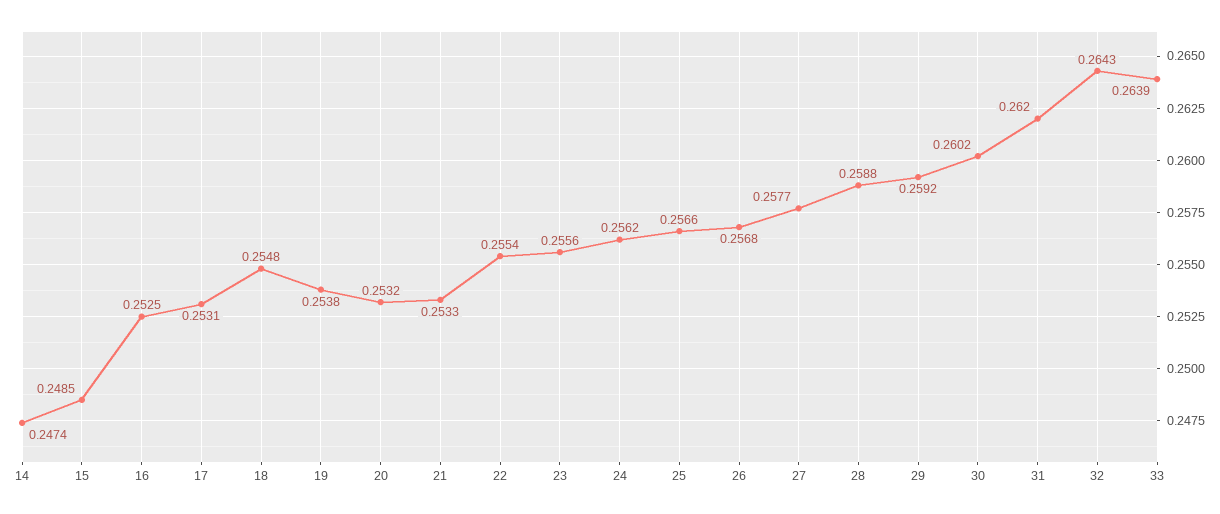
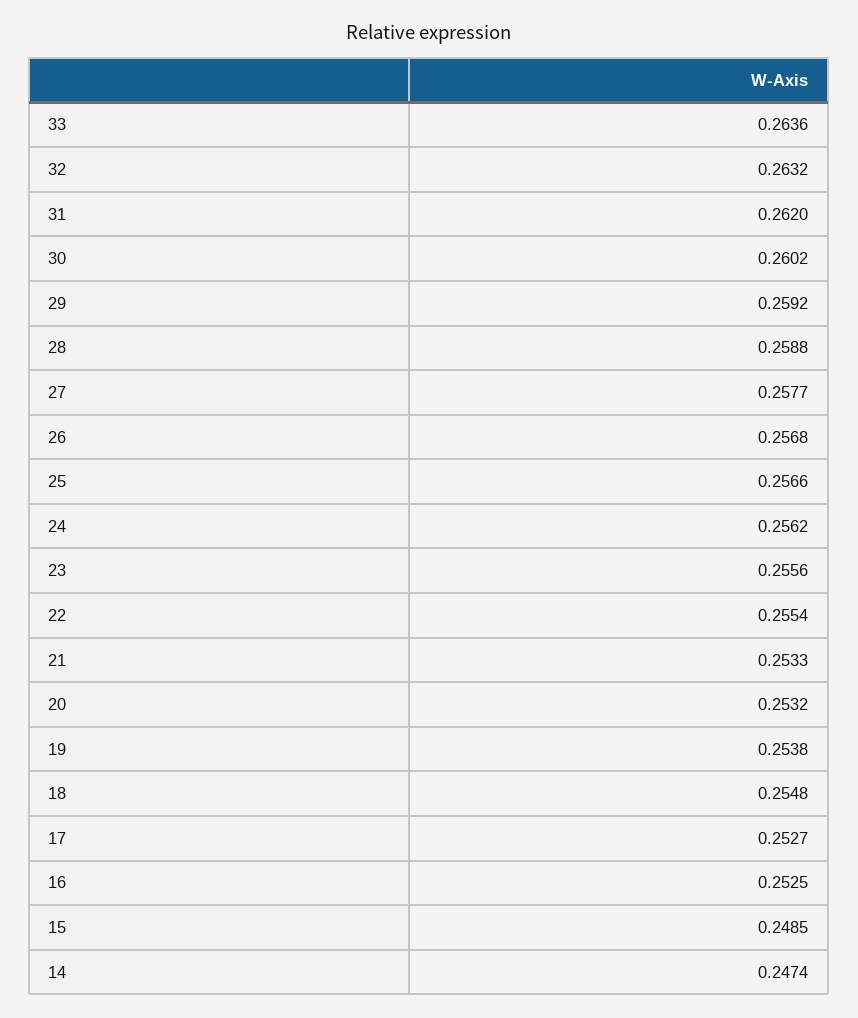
17: 0.2531 -> 0.2527
32: 0.2643 -> 0.2632
33: 0.2639 -> 0.2636

